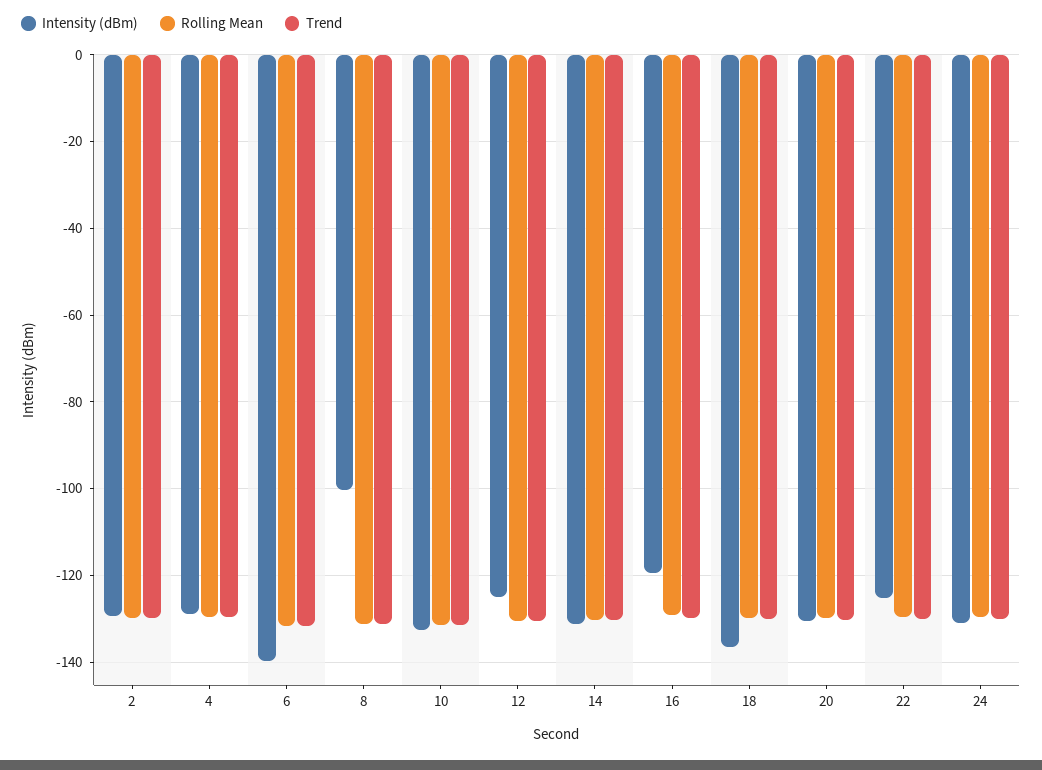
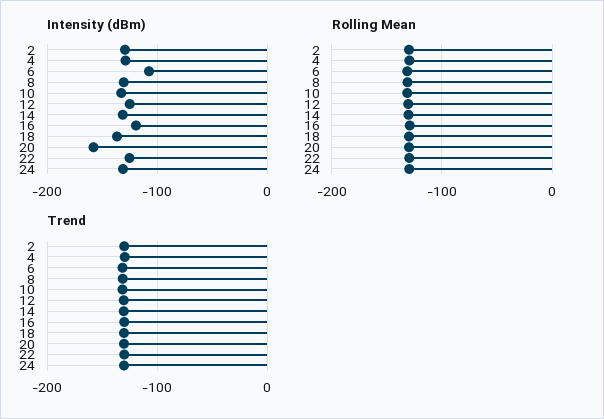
Intensity (dBm), 6: -140 -> -110
Intensity (dBm), 8: -100 -> -130
Intensity (dBm), 20: -130 -> -160

